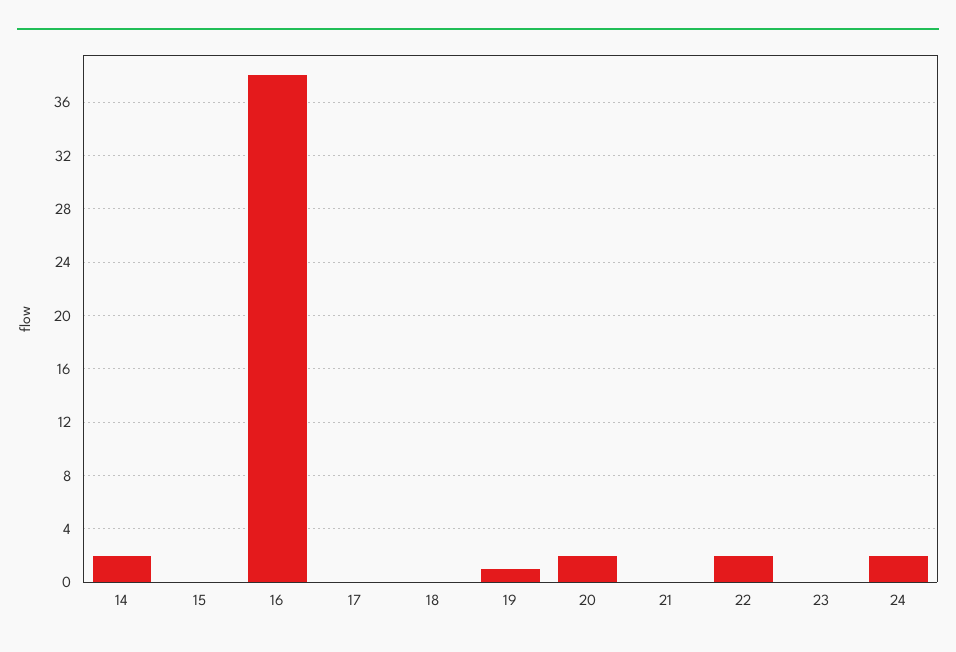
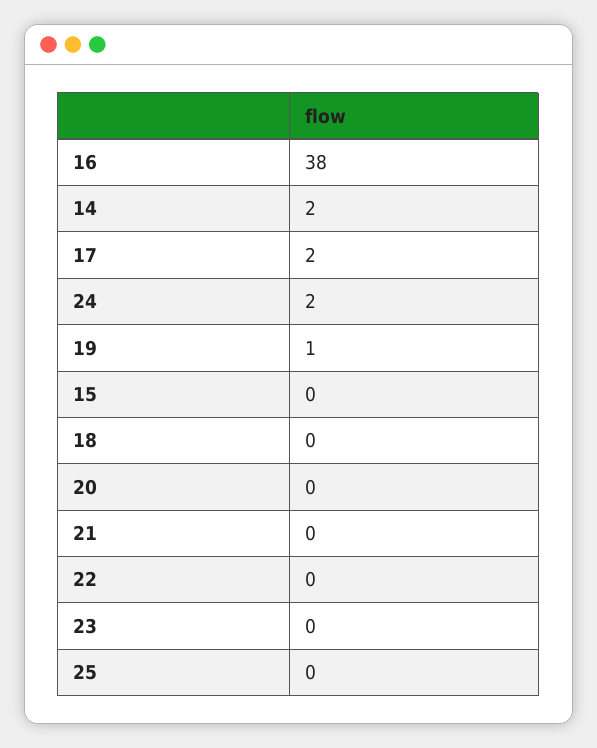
17: 0 -> 2
20: 2 -> 0
22: 2 -> 0
25: none -> 0

